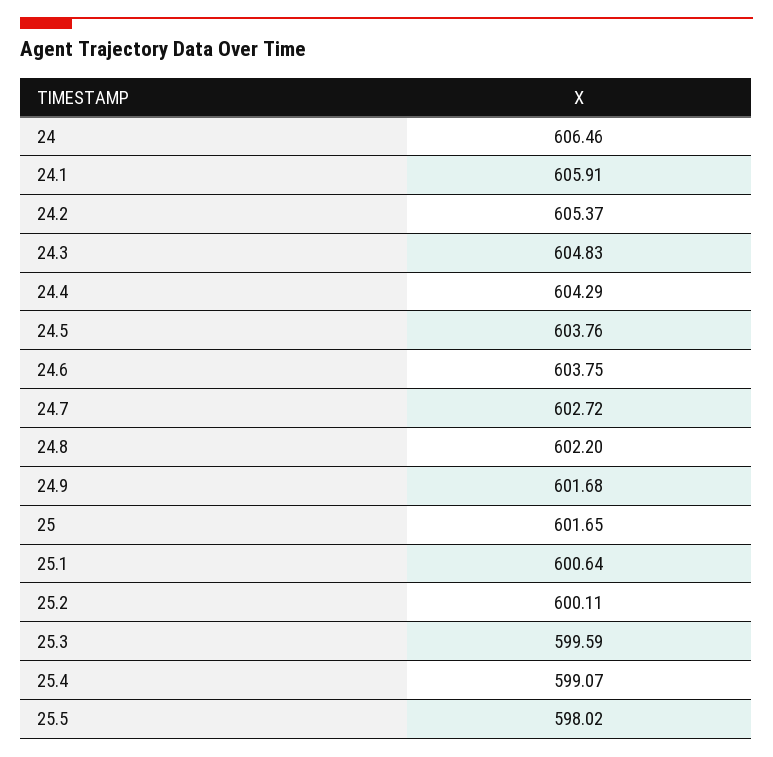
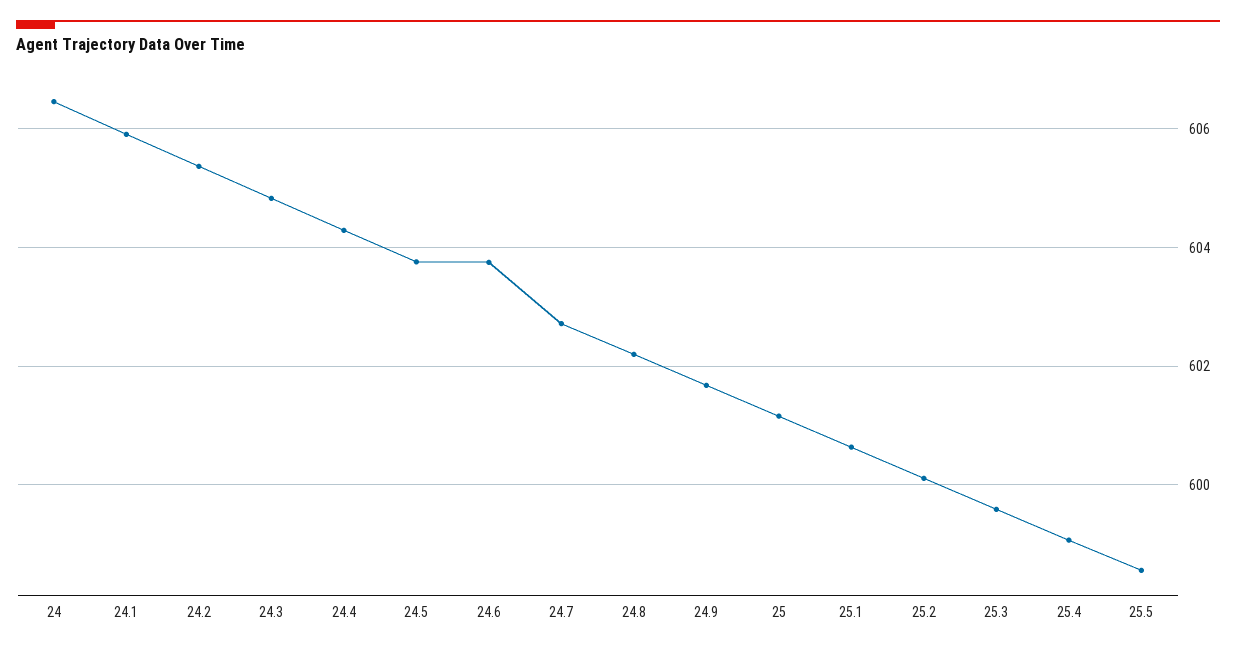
25: 601.65 -> 601.2
25.5: 598.02 -> 598.6

